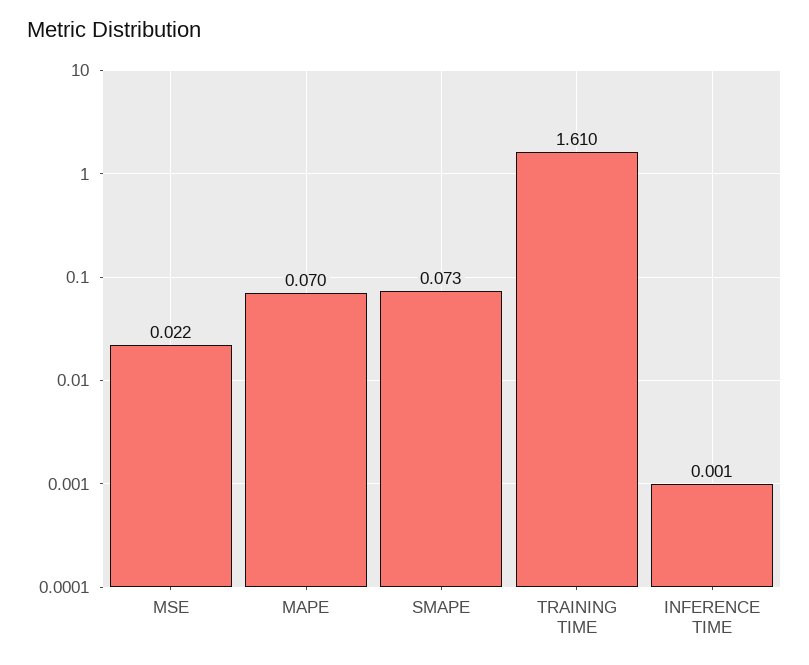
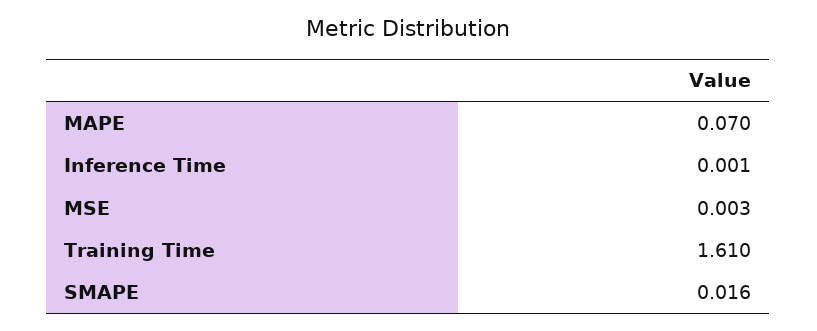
MSE: 0.022 -> 0.003
SMAPE: 0.073 -> 0.016

